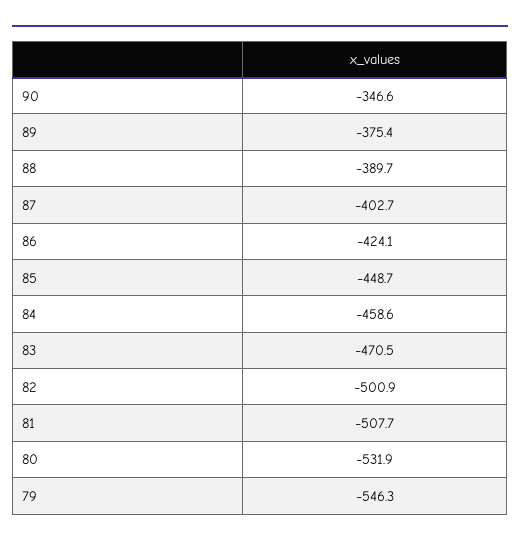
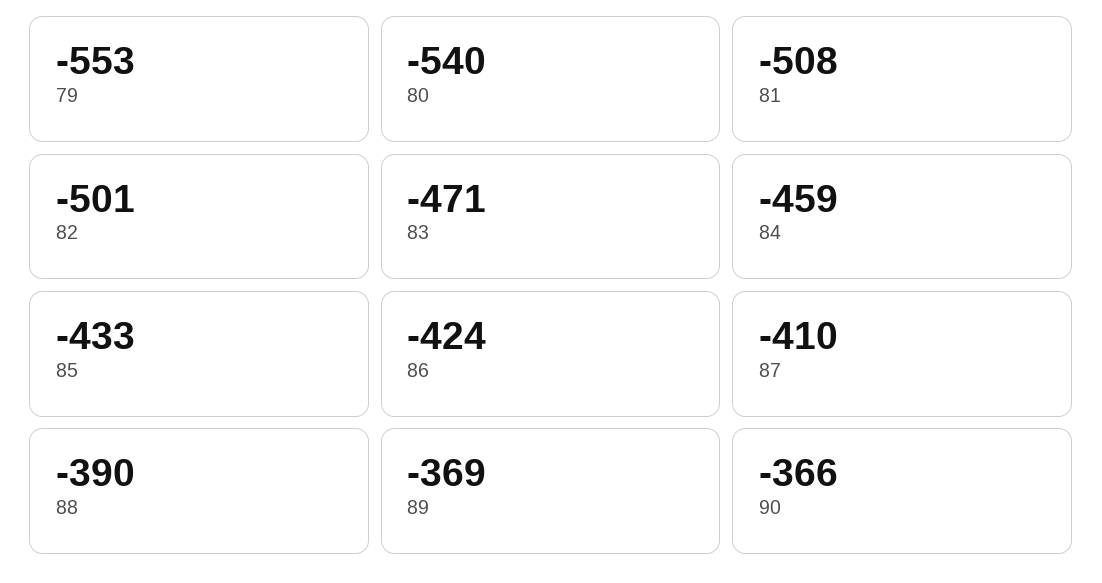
90: -346.6 -> -366
89: -375.4 -> -369
87: -402.7 -> -410
85: -448.7 -> -433
80: -531.9 -> -540
79: -546.3 -> -553

